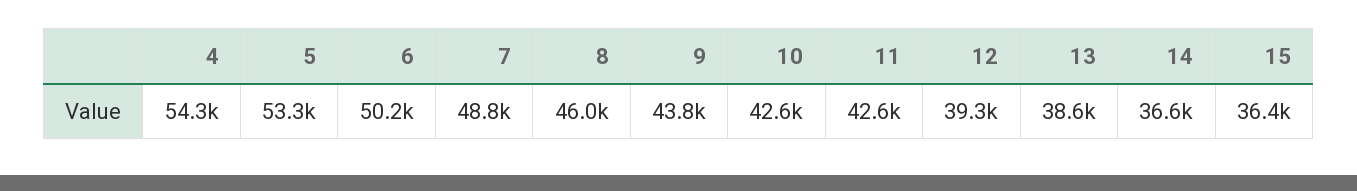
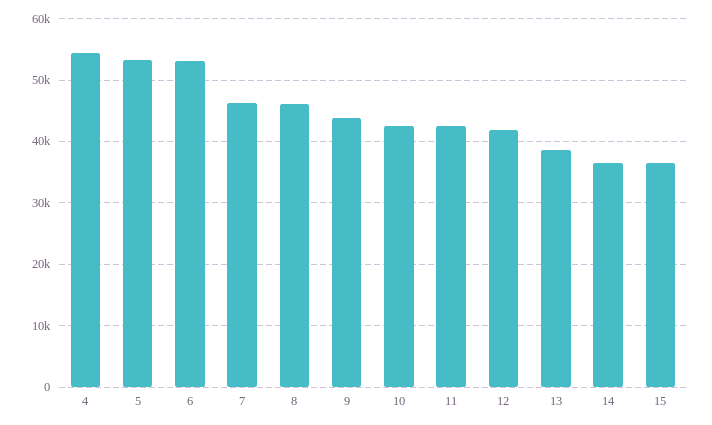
6: 50200 -> 53000
7: 48800 -> 46000
12: 39300 -> 42000

